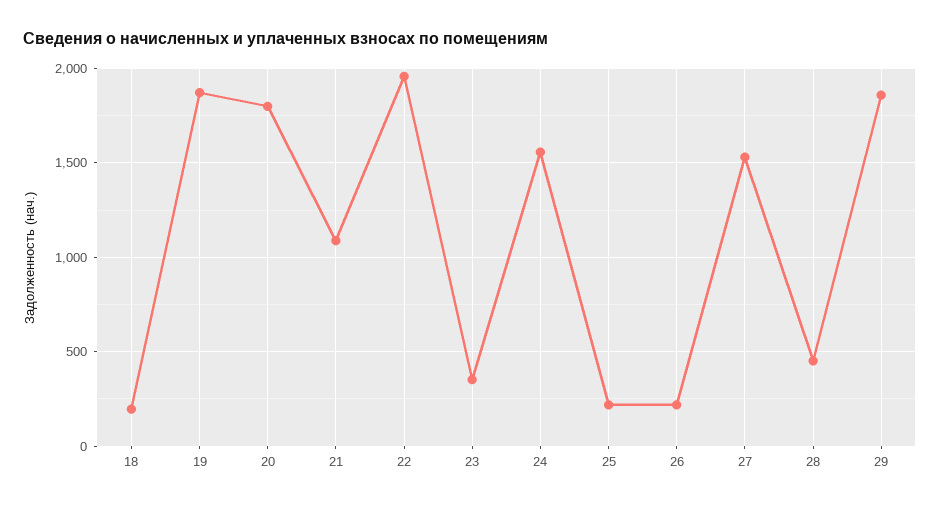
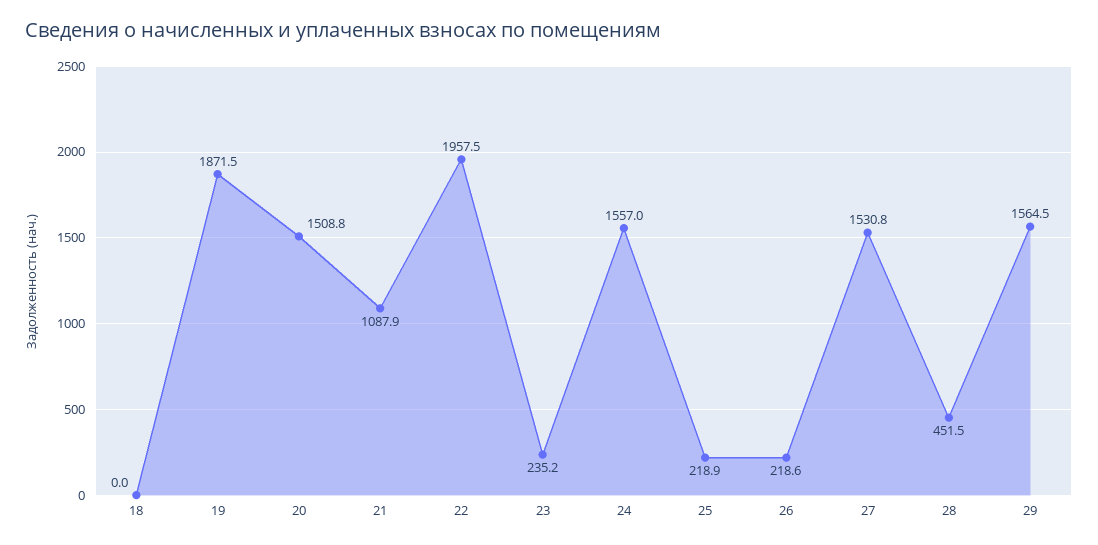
18: 200 -> 0
20: 1800 -> 1508.8
23: 350 -> 235.2
29: 1850 -> 1564.5

